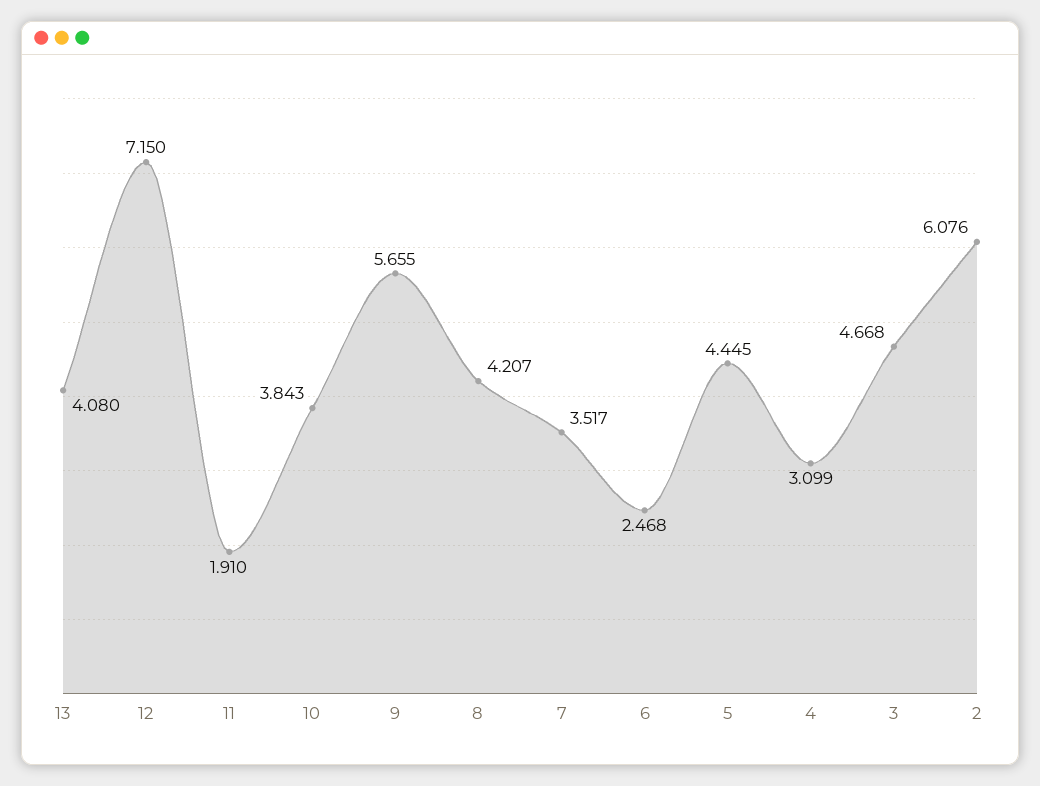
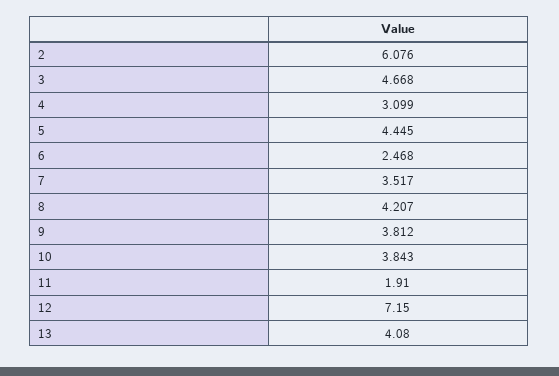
9: 5.655 -> 3.812

